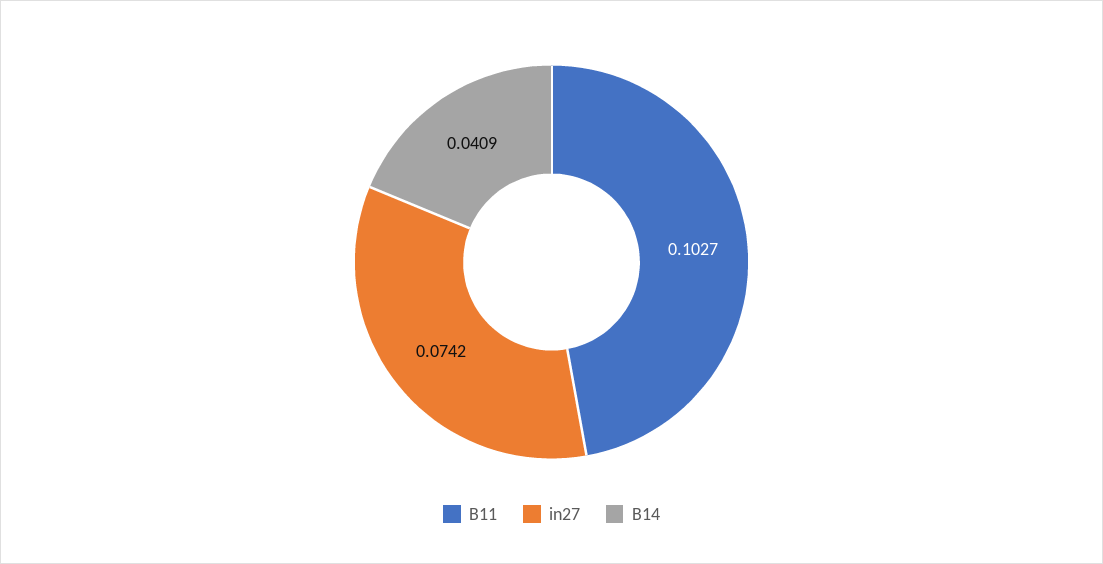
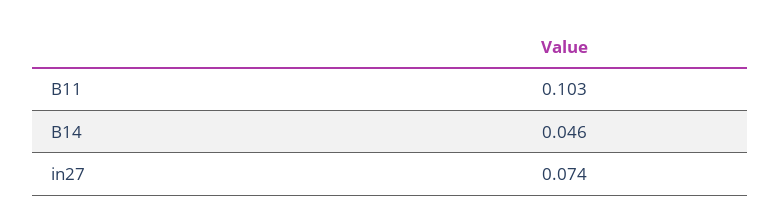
B14: 0.0409 -> 0.046

